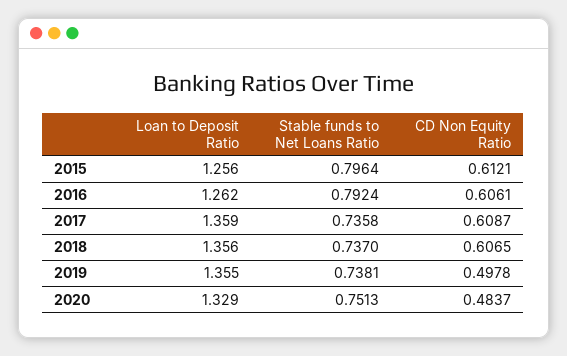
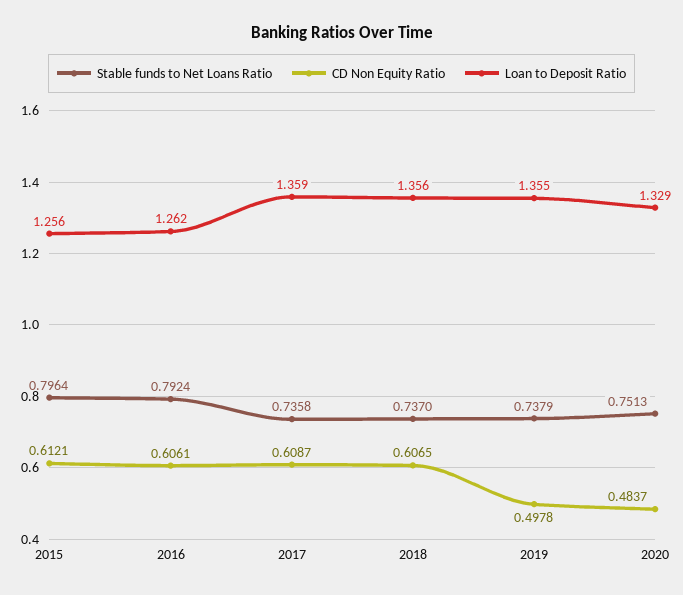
Stable funds to Net Loans Ratio, 2019: 0.7381 -> 0.7379

